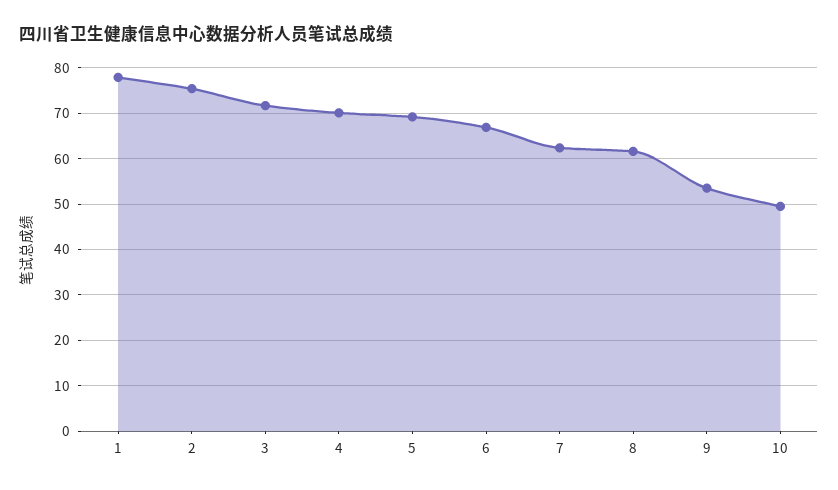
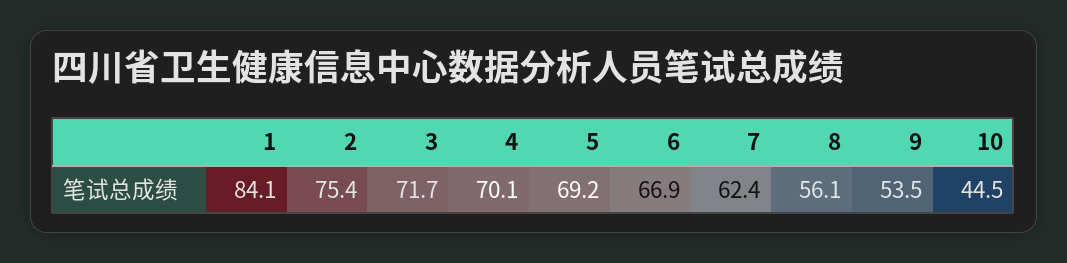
1: 78 -> 84.1
8: 62 -> 56.1
10: 50 -> 44.5

